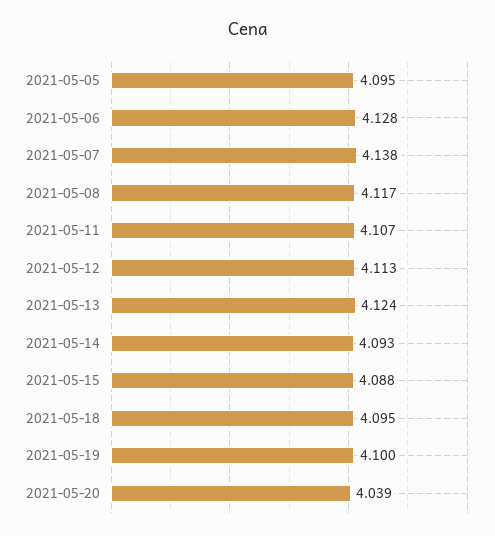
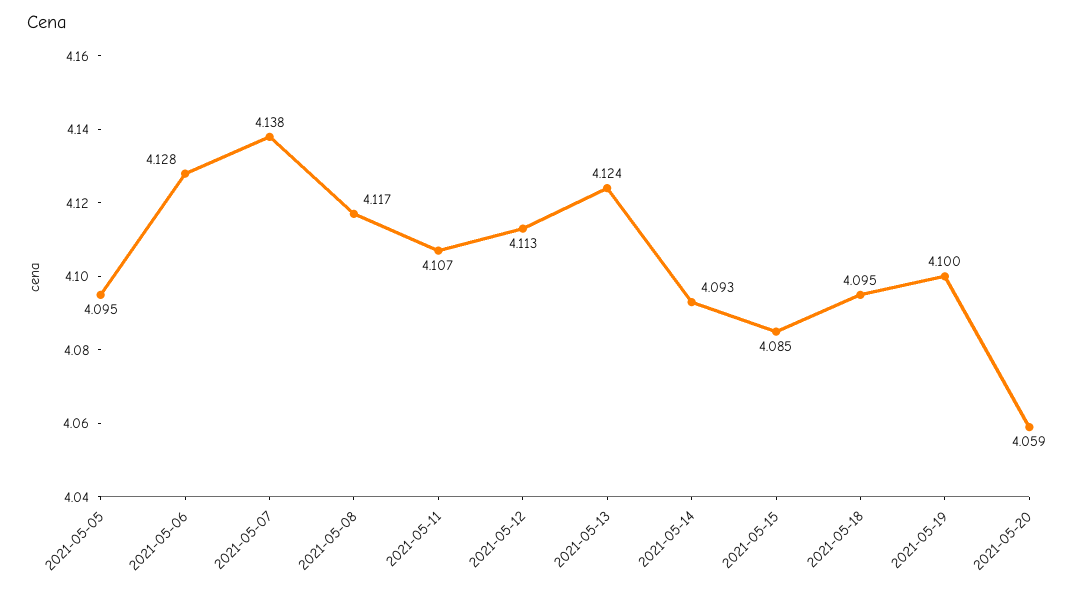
2021-05-15: 4.088 -> 4.085
2021-05-20: 4.039 -> 4.059

